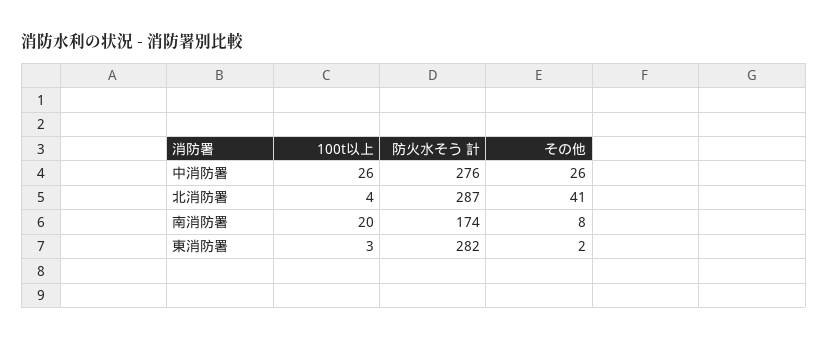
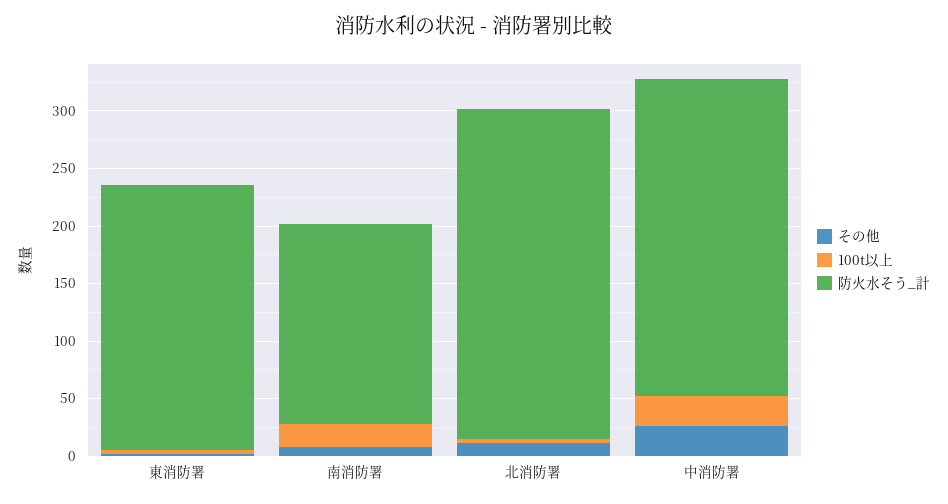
その他, 北消防署: 41 -> 10
防火水そう 計, 東消防署: 282 -> 230

